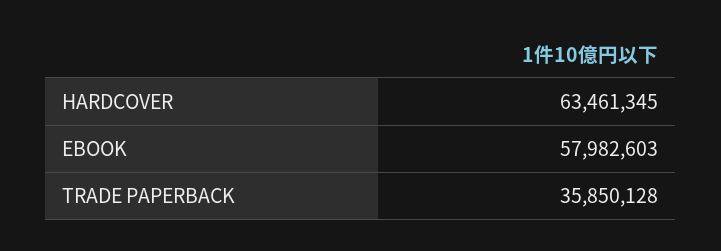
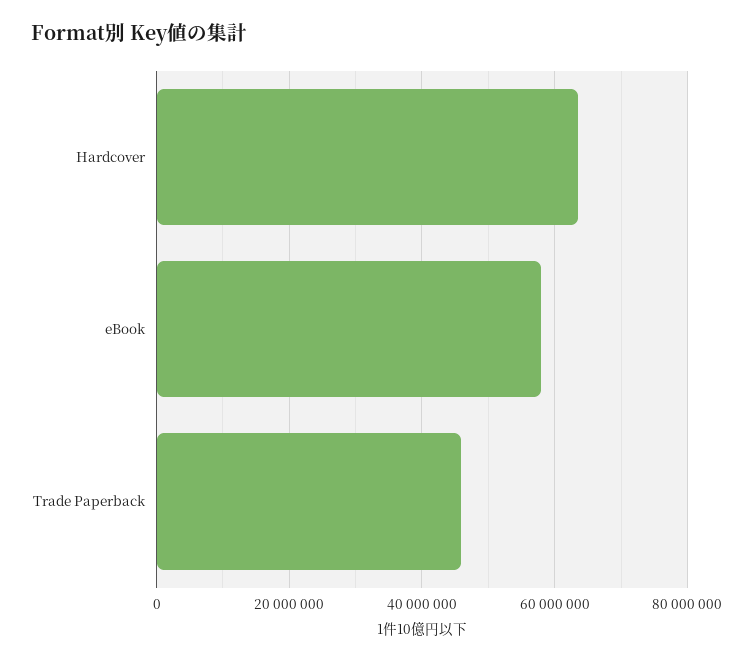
TRADE PAPERBACK: 35850128 -> 46000000

